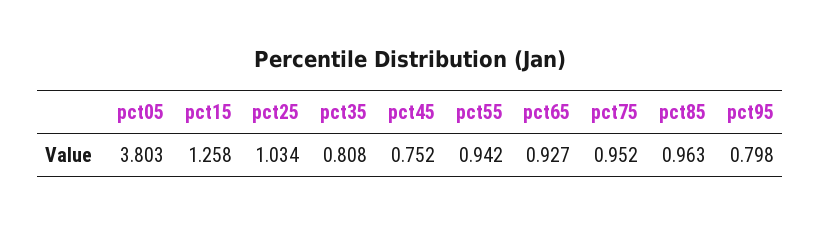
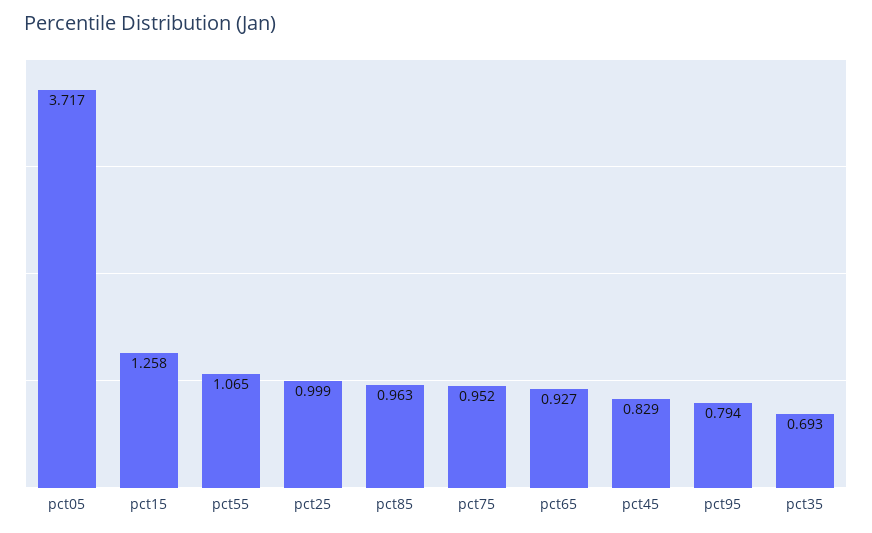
pct05: 3.803 -> 3.717
pct25: 1.034 -> 0.999
pct35: 0.808 -> 0.693
pct45: 0.752 -> 0.829
pct55: 0.942 -> 1.065
pct95: 0.798 -> 0.794

